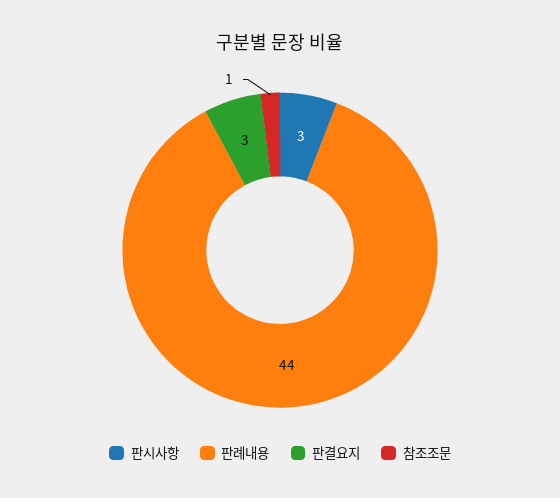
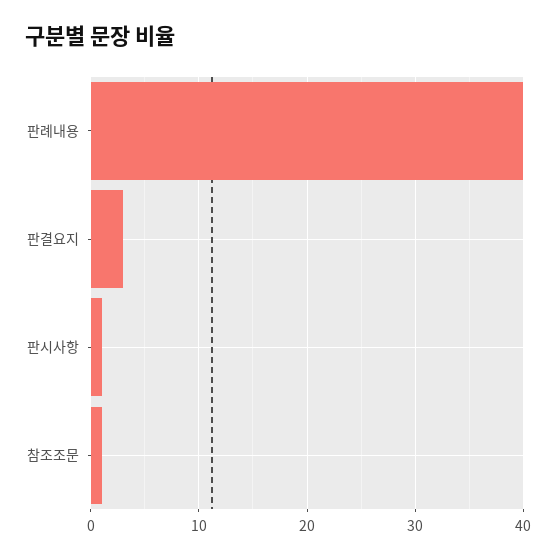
판시사항: 3 -> 1
판례내용: 44 -> 40

